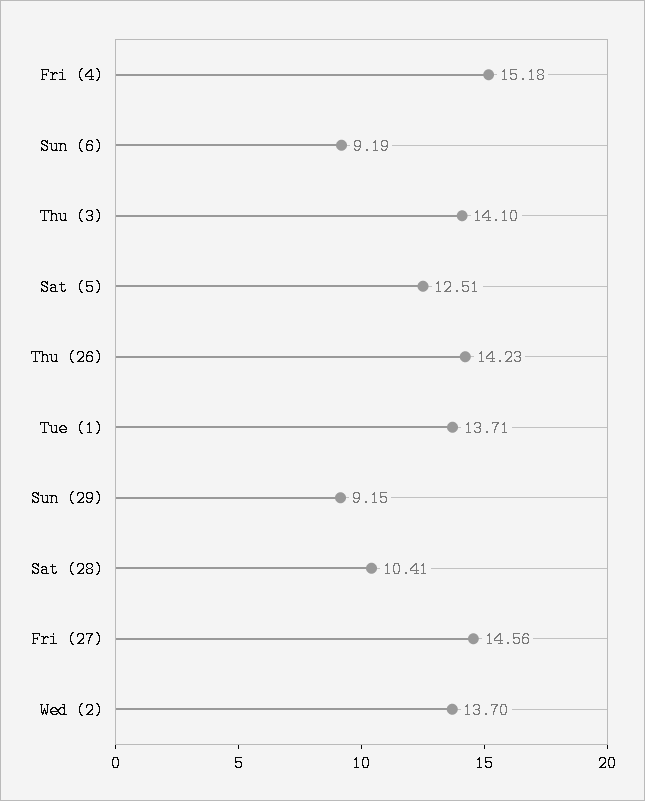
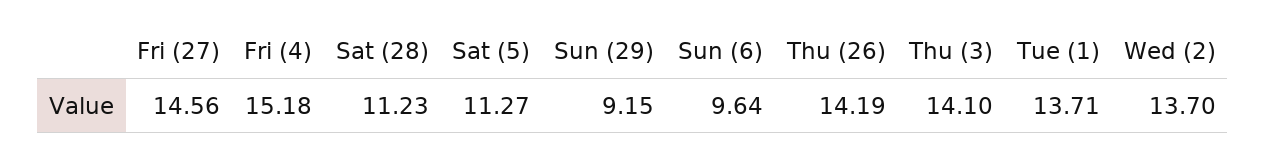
Sun (6): 9.19 -> 9.64
Sat (5): 12.51 -> 11.27
Thu (26): 14.23 -> 14.19
Sat (28): 10.41 -> 11.23

